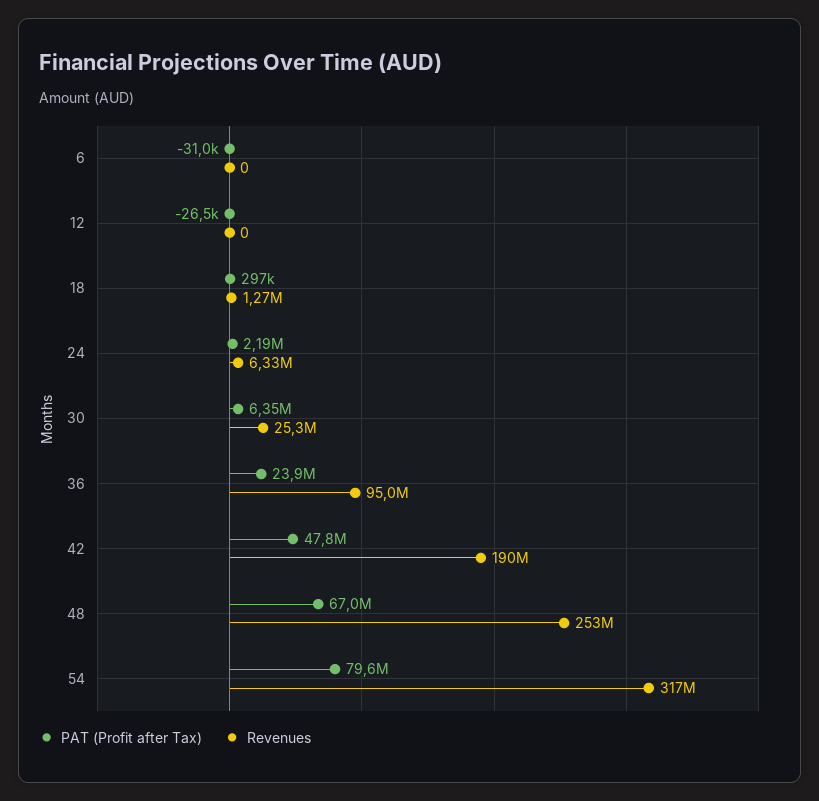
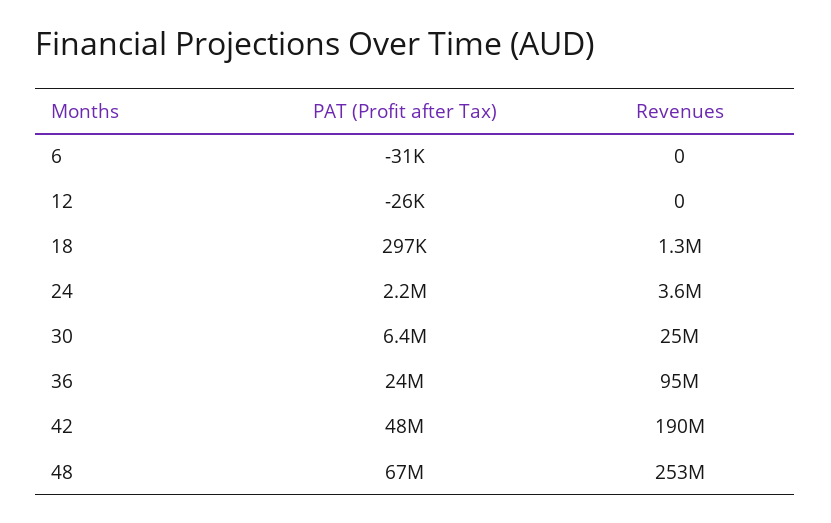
Revenues, 24: 6330000 -> 3600000
PAT (Profit after Tax), 54: 79600000 -> none
Revenues, 54: 317000000 -> none

